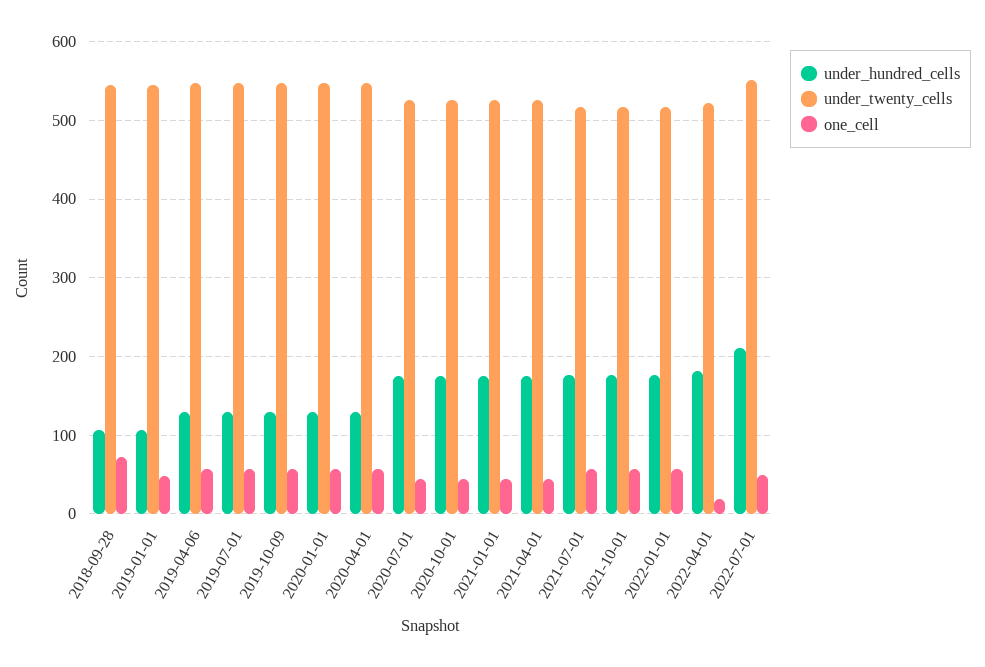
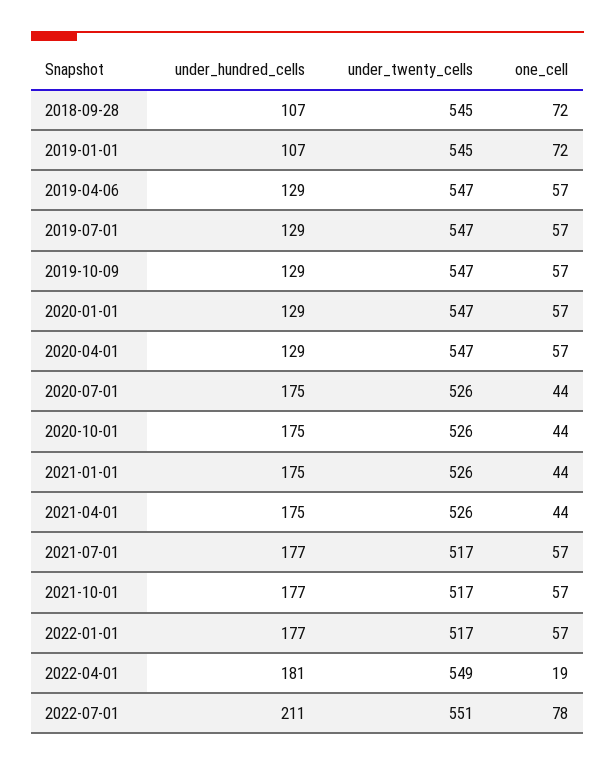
one_cell, 2019-01-01: 50 -> 72
under_twenty_cells, 2022-04-01: 520 -> 549
one_cell, 2022-07-01: 50 -> 78

